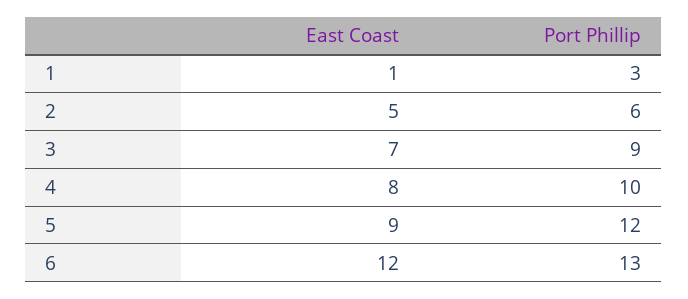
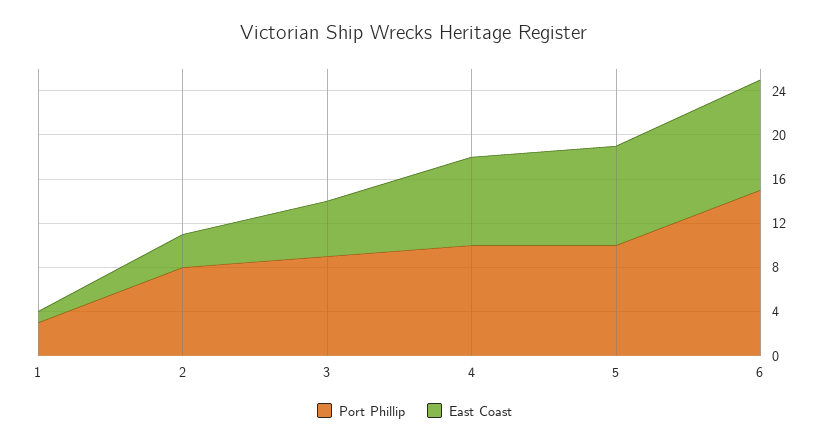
East Coast, 2: 5 -> 3
Port Phillip, 2: 6 -> 8
East Coast, 3: 7 -> 5
Port Phillip, 5: 12 -> 10
East Coast, 6: 12 -> 10
Port Phillip, 6: 13 -> 15

